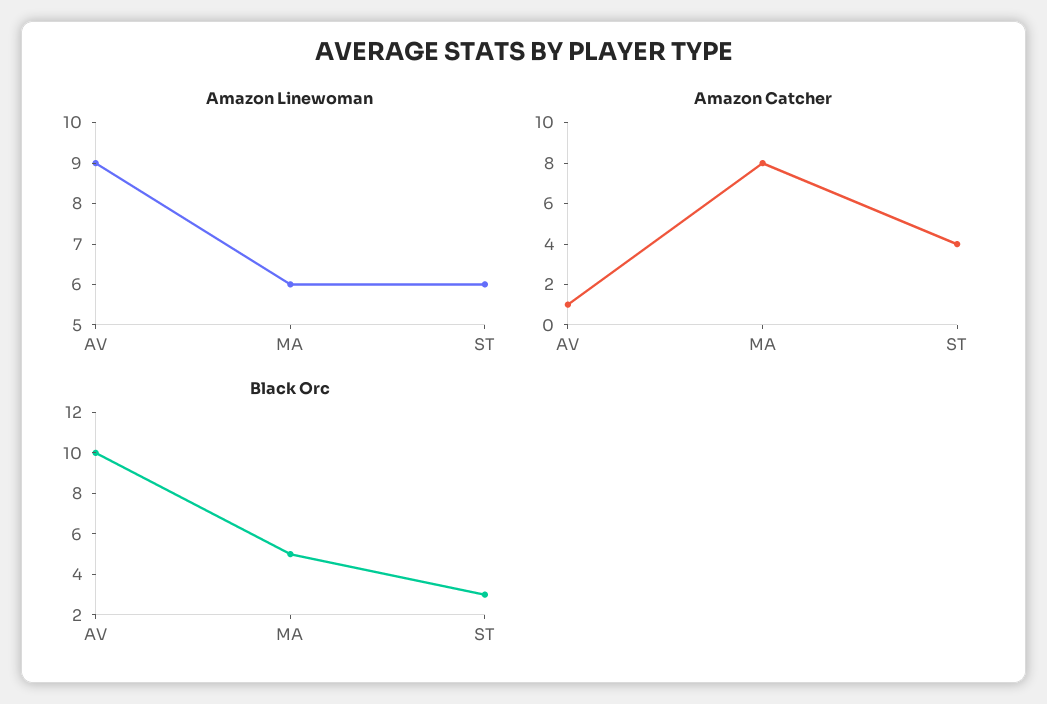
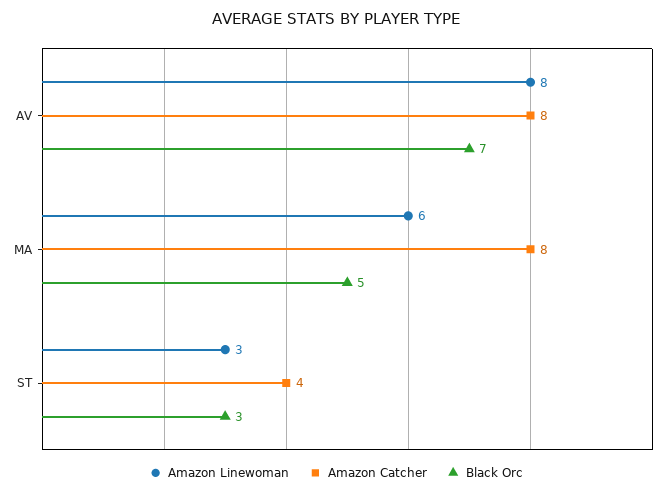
Amazon Linewoman, AV: 9 -> 8
Amazon Linewoman, ST: 6 -> 3
Amazon Catcher, AV: 1 -> 8
Black Orc, AV: 10 -> 7

